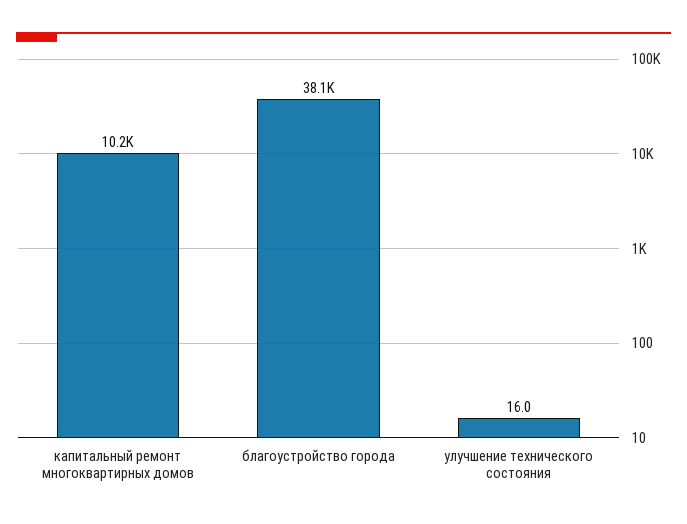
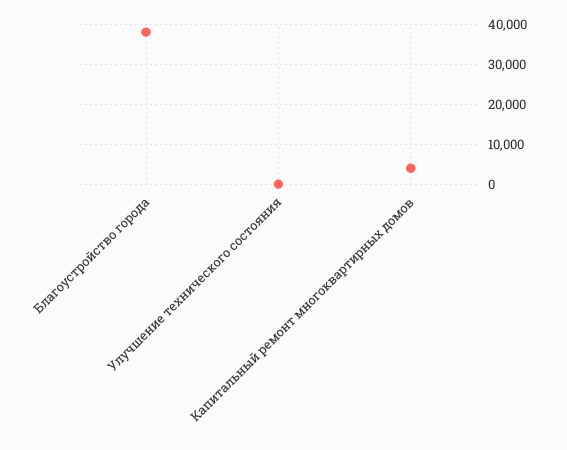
капитальный ремонт многоквартирных домов: 10200 -> 4000

